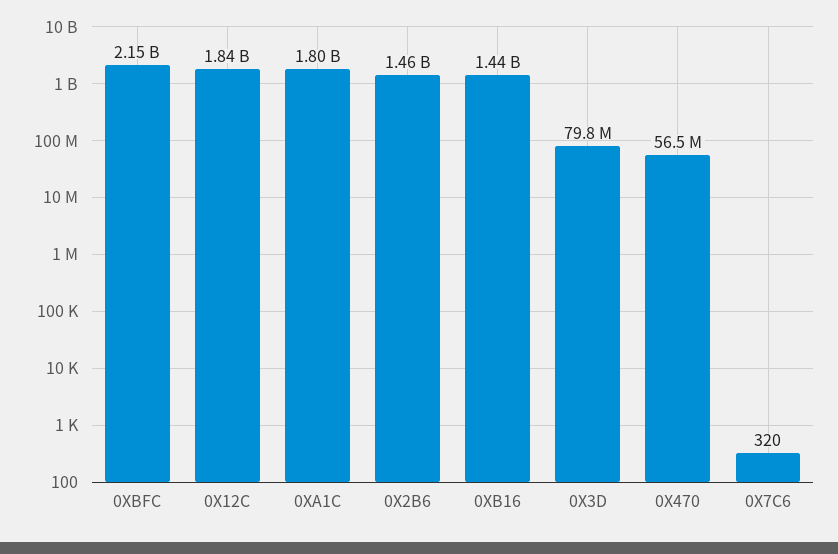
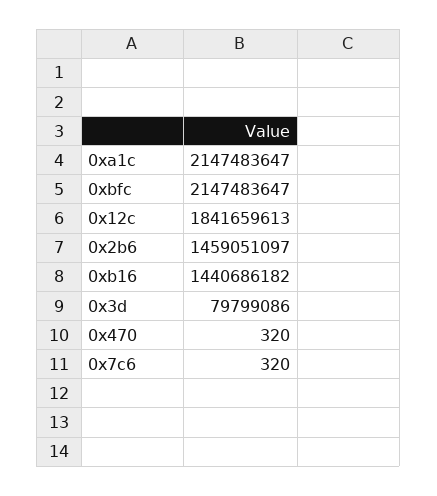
0XA1C: 1800000000 -> 2147483647
0X470: 56500000 -> 320

